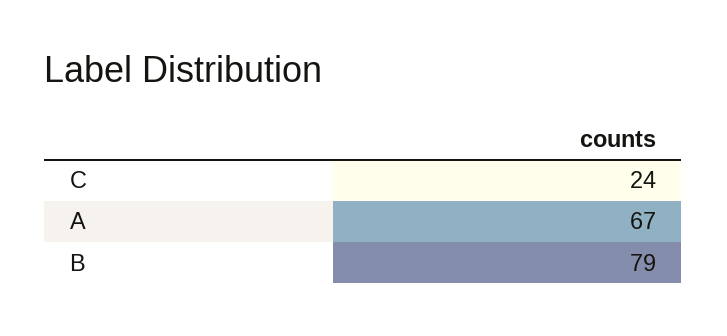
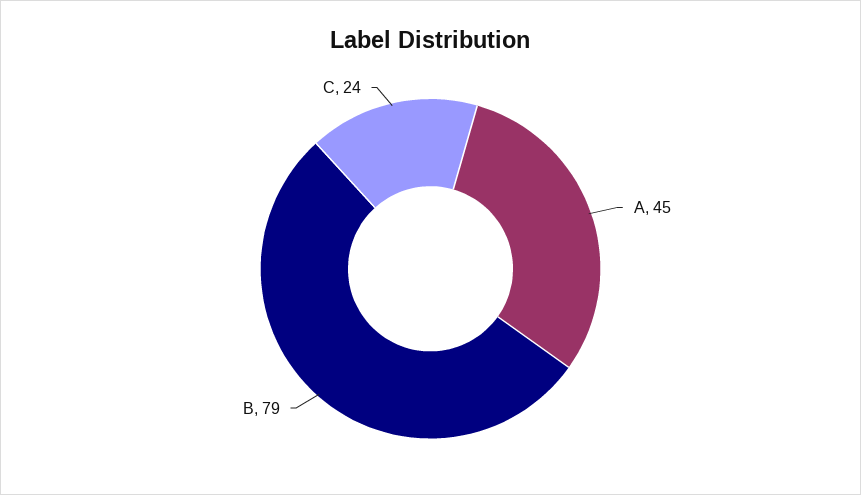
A: 67 -> 45

